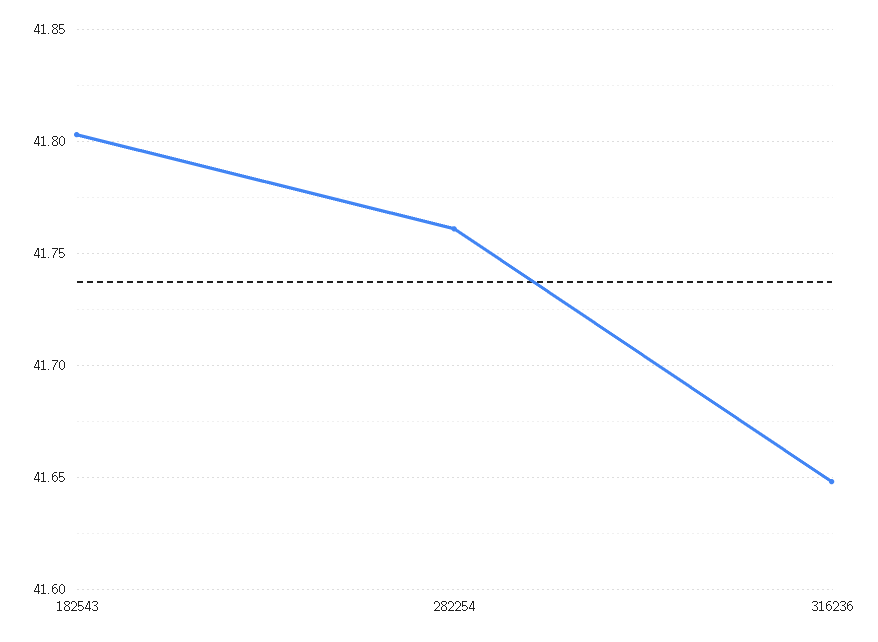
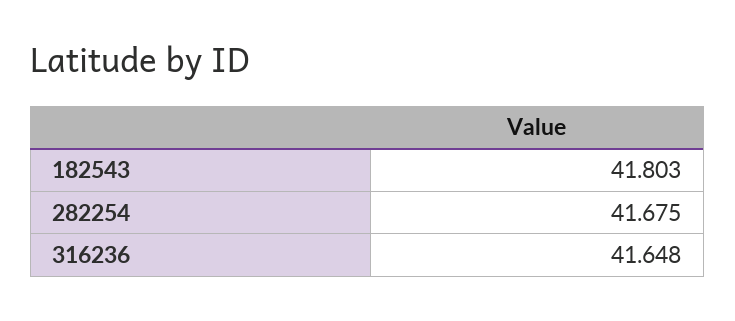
282254: 41.76 -> 41.675

